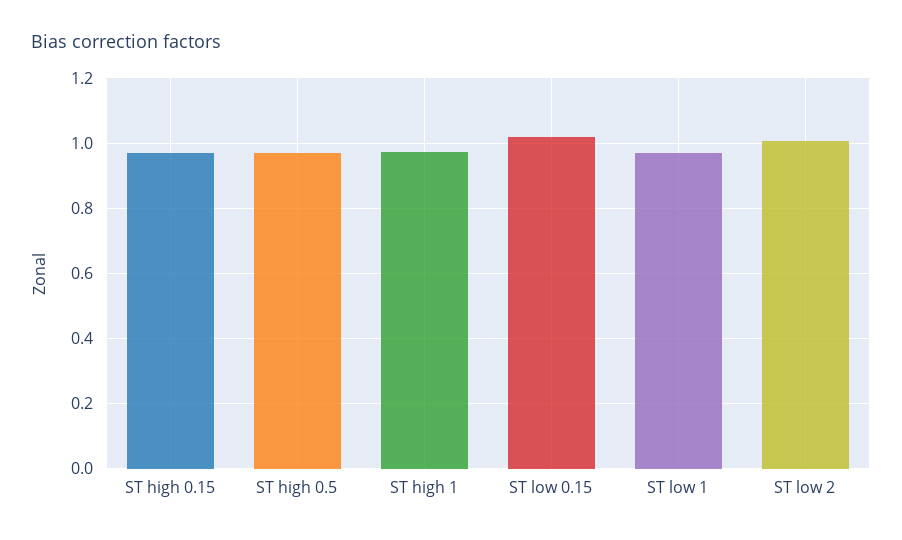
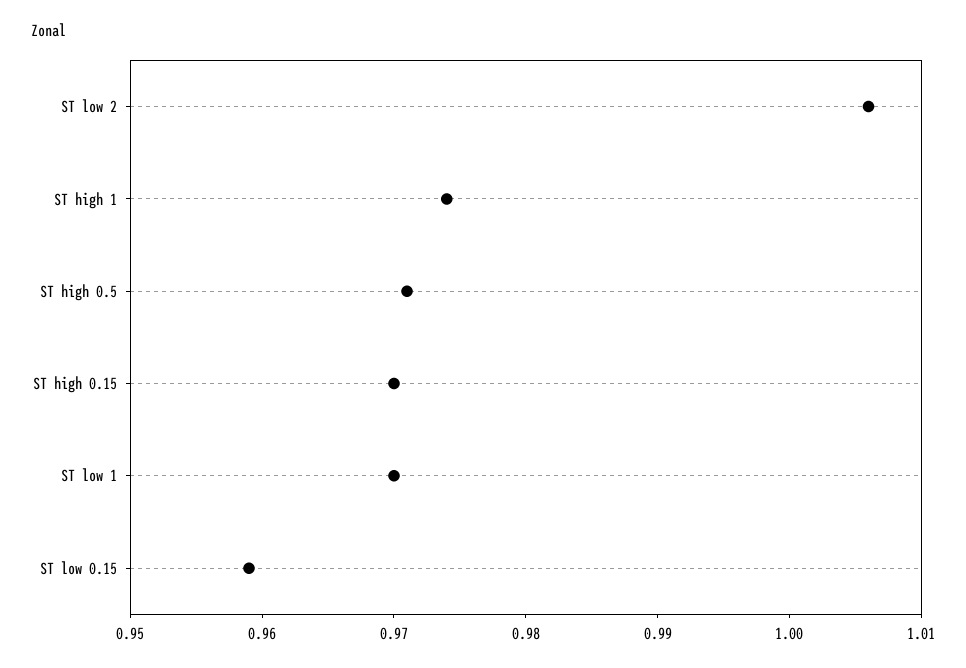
ST low 0.15: 1.02 -> 0.959

